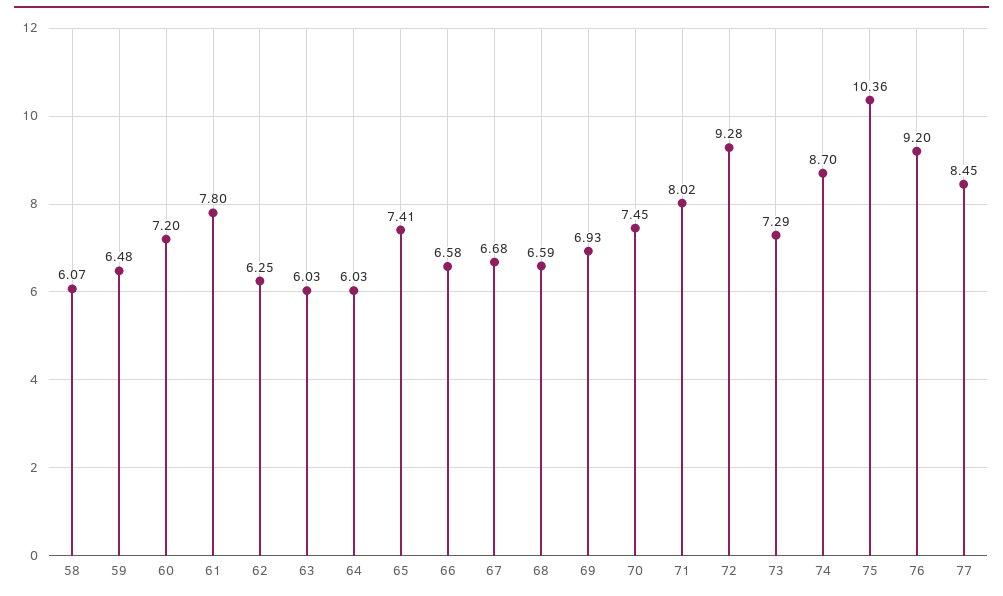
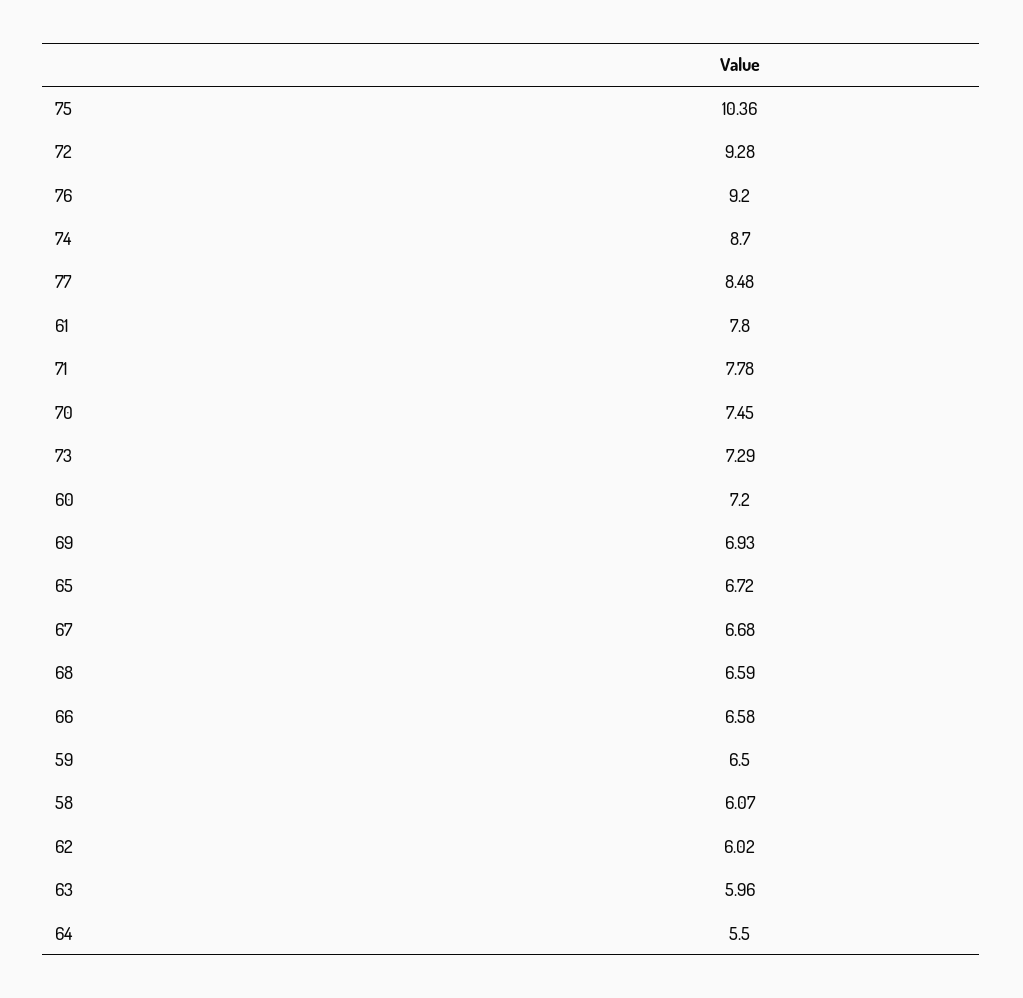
59: 6.48 -> 6.5
62: 6.25 -> 6.02
63: 6.03 -> 5.96
64: 6.03 -> 5.5
65: 7.41 -> 6.72
71: 8.02 -> 7.78
77: 8.45 -> 8.48

